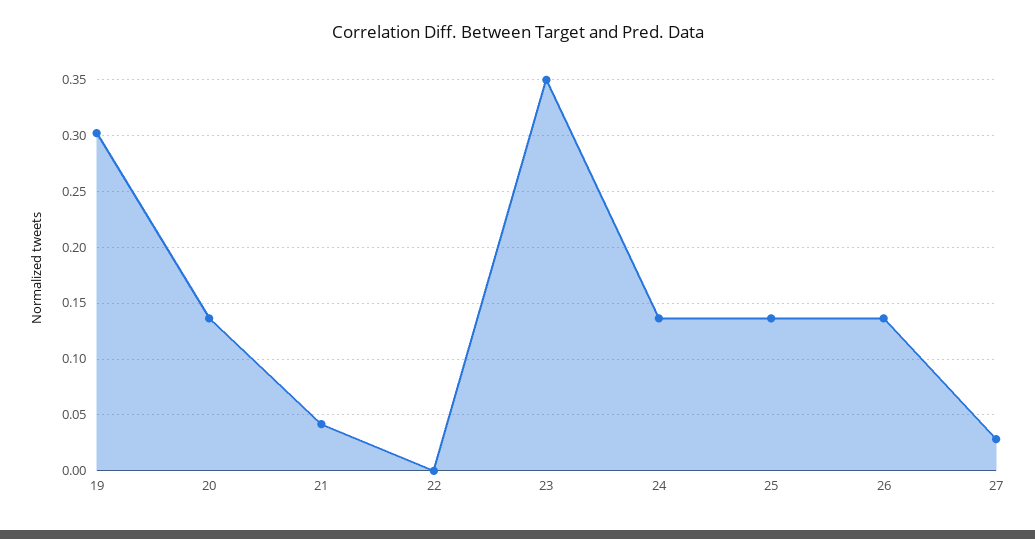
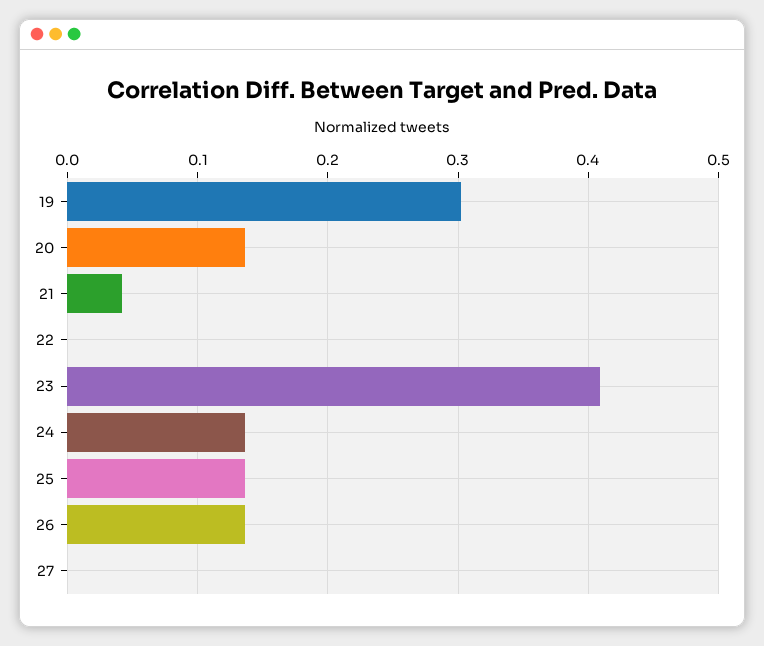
23: 0.35 -> 0.41
27: 0.03 -> 0

